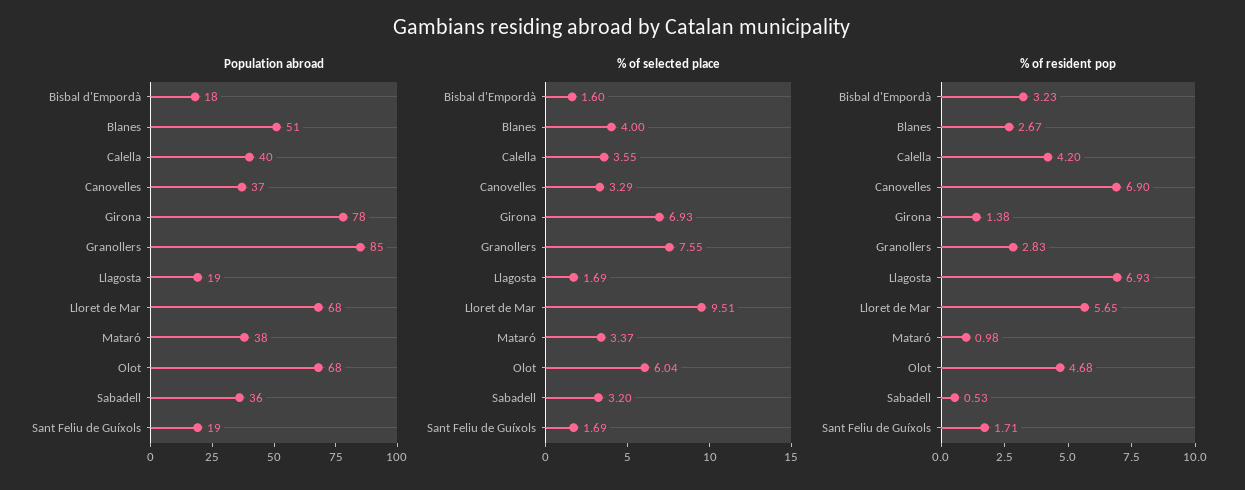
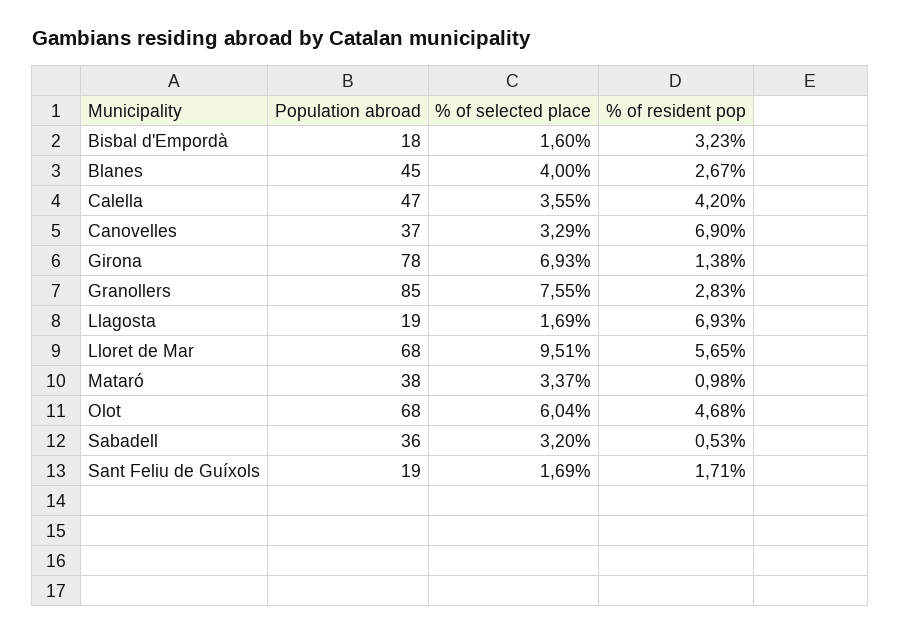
Population abroad, Blanes: 51 -> 45
Population abroad, Calella: 40 -> 47

